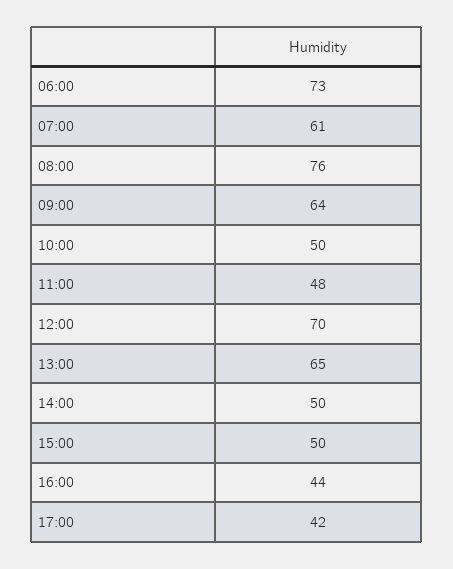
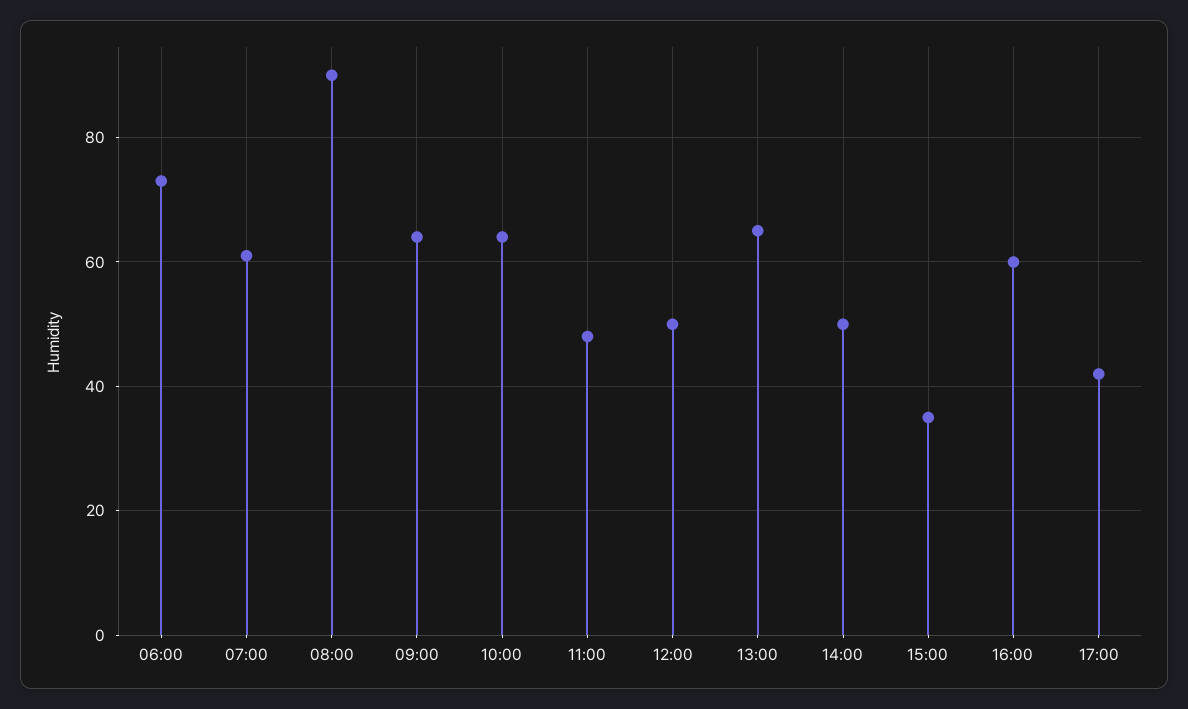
08:00: 76 -> 90
10:00: 50 -> 65
12:00: 70 -> 50
15:00: 50 -> 35
16:00: 44 -> 60

